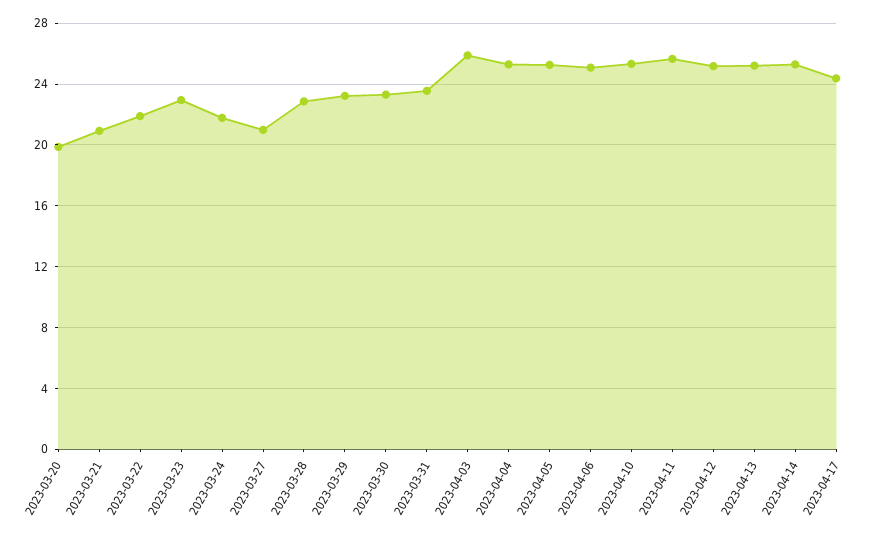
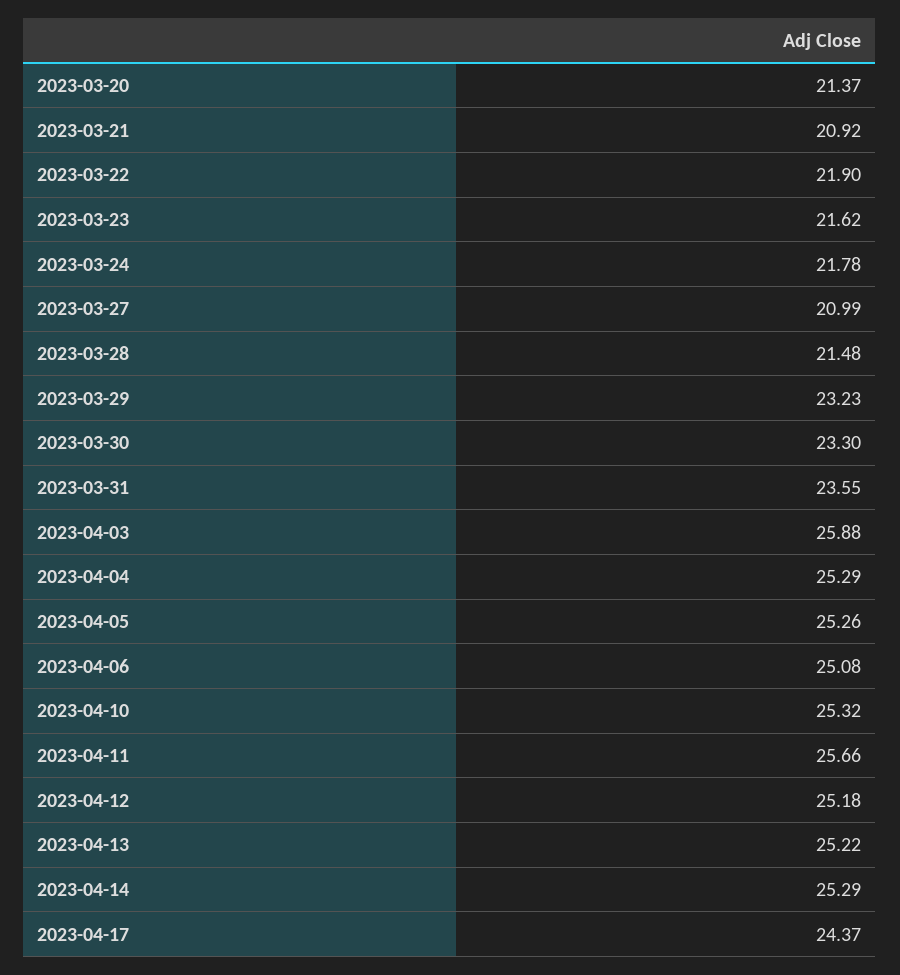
2023-03-20: 20 -> 21.37
2023-03-23: 23 -> 21.62
2023-03-28: 23 -> 21.48

